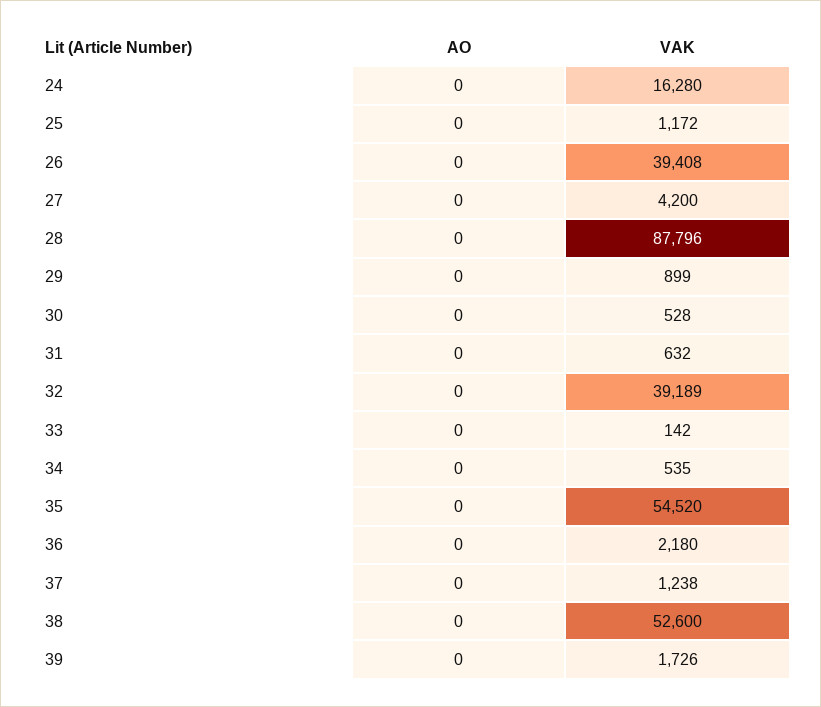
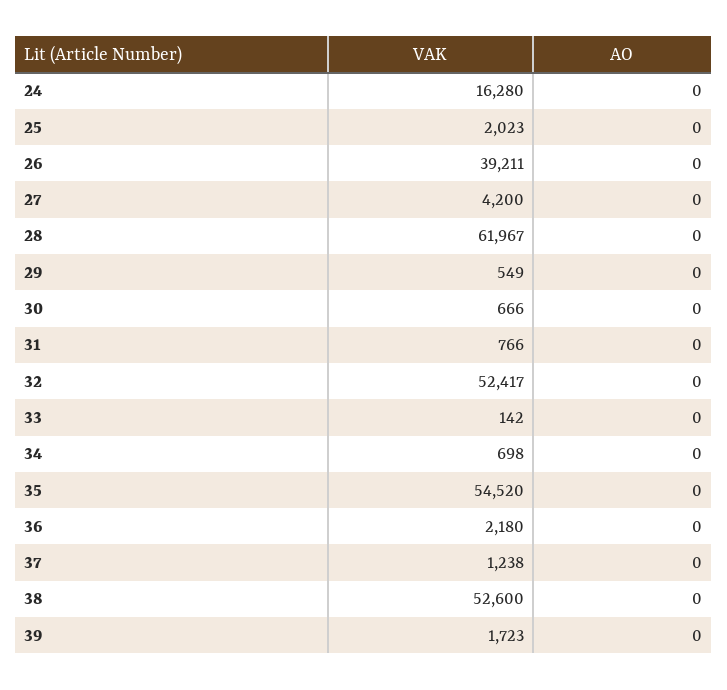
VAK, 25: 1172 -> 2023
VAK, 26: 39408 -> 39211
VAK, 28: 87796 -> 61967
VAK, 29: 899 -> 549
VAK, 30: 528 -> 666
VAK, 31: 632 -> 766
VAK, 32: 39189 -> 52417
VAK, 34: 535 -> 698
VAK, 39: 1726 -> 1723

